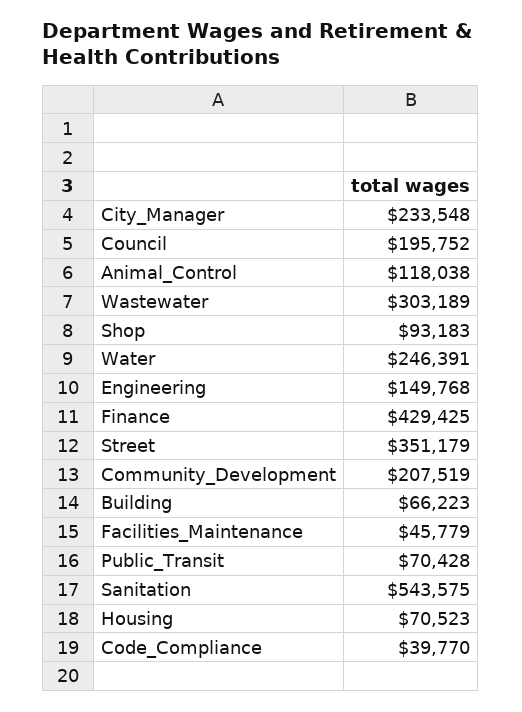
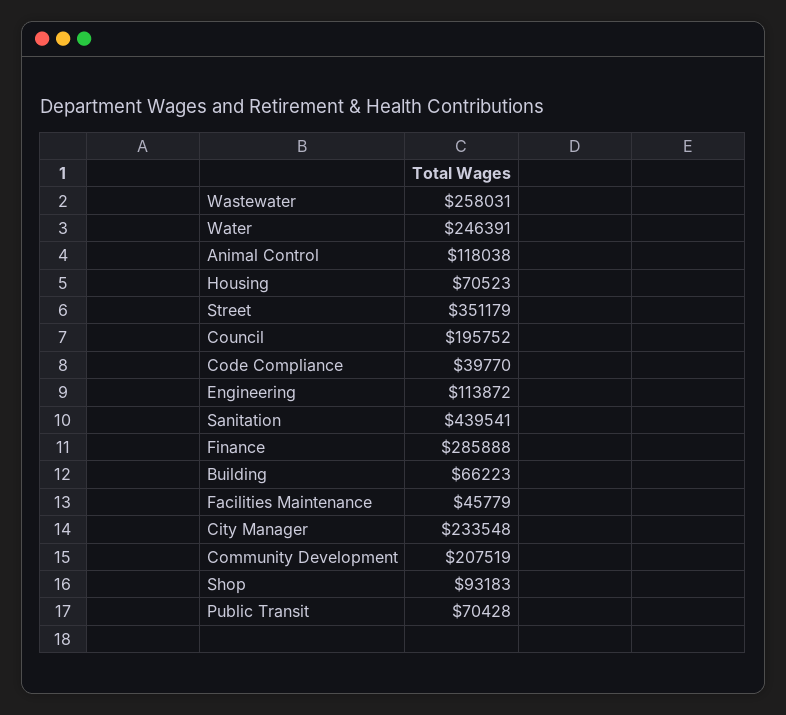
Wastewater: 303189 -> 258031
Engineering: 149768 -> 113872
Finance: 429425 -> 285888
Sanitation: 543575 -> 439541

